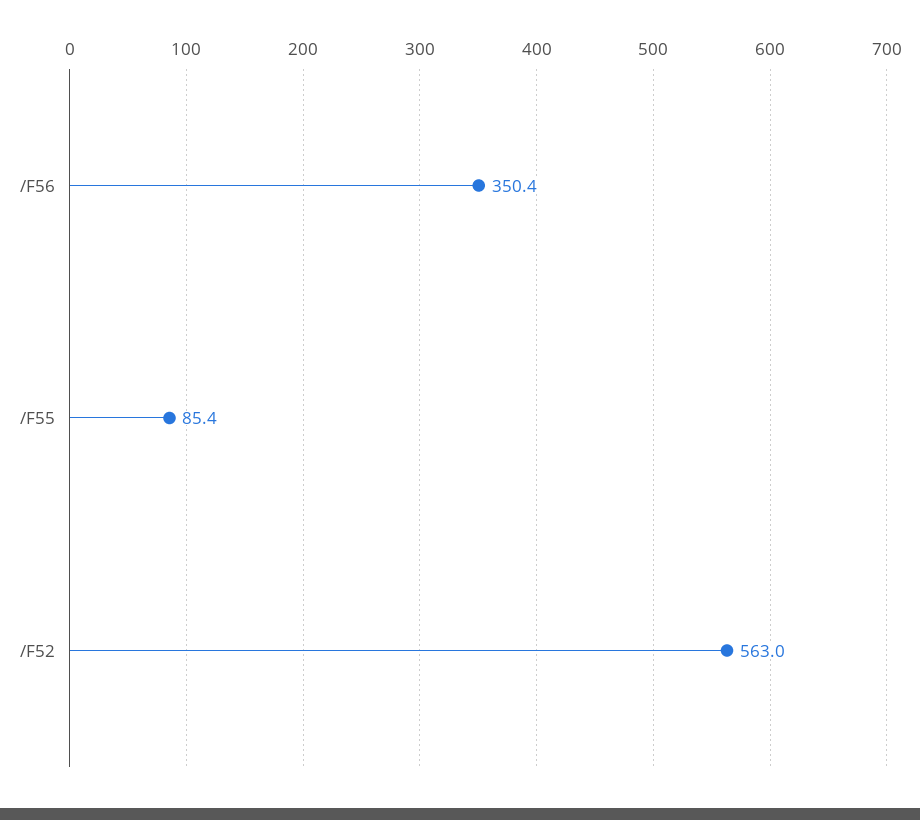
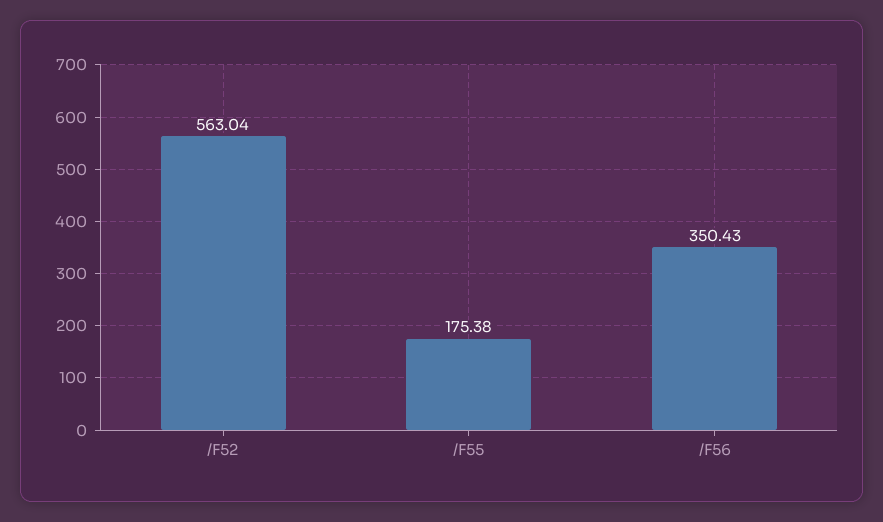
/F55: 85.4 -> 175.38

